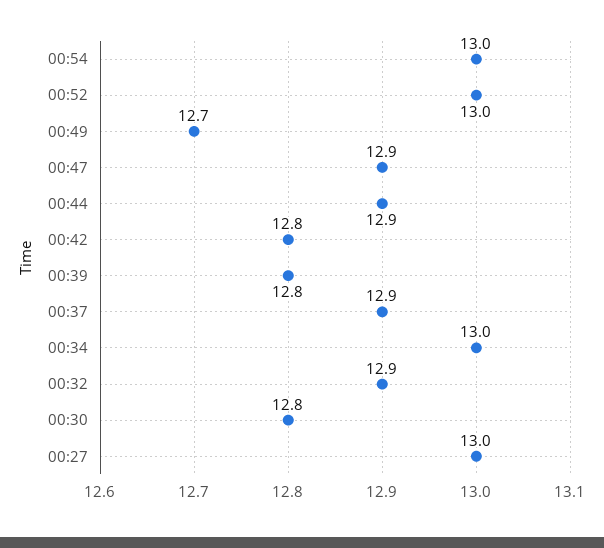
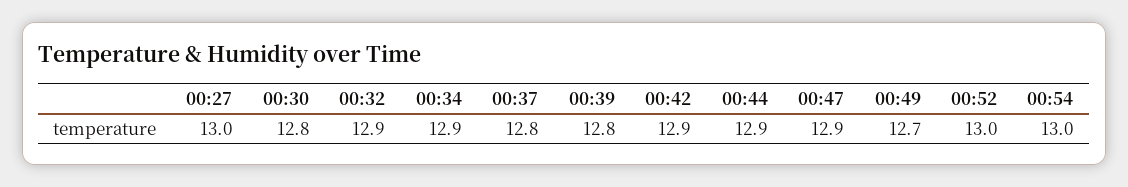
00:42: 12.8 -> 12.9
00:37: 12.9 -> 12.8
00:34: 13 -> 12.9

